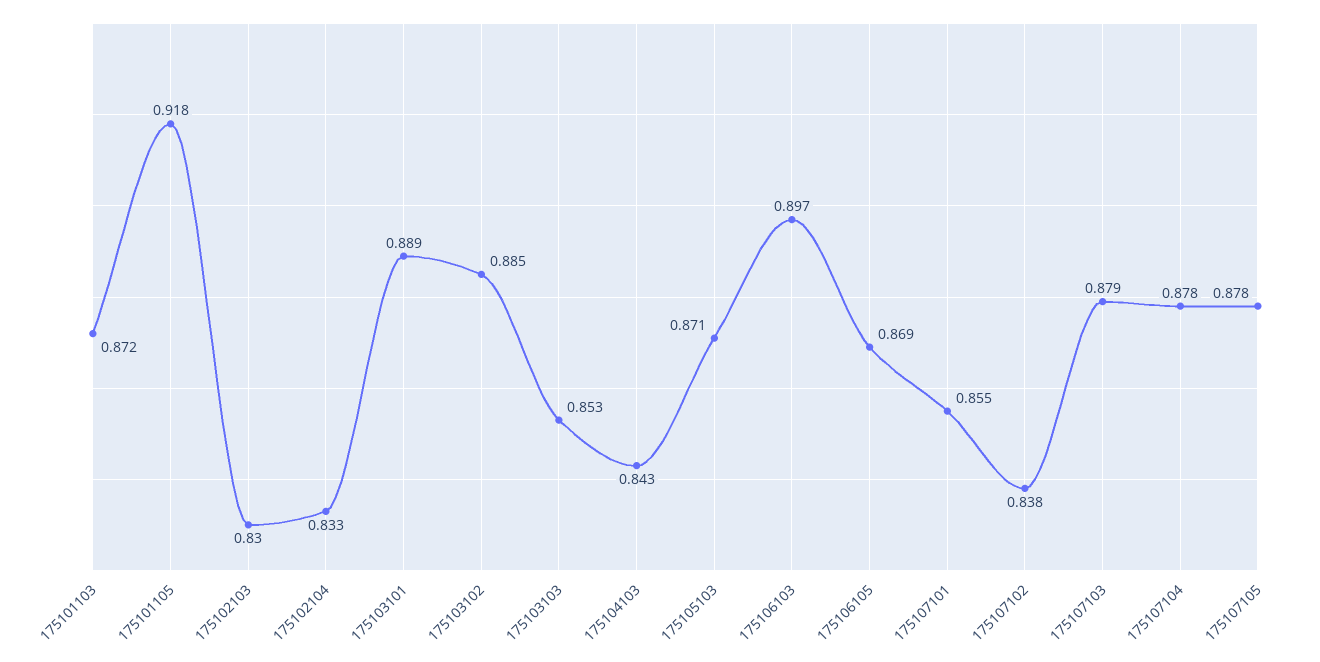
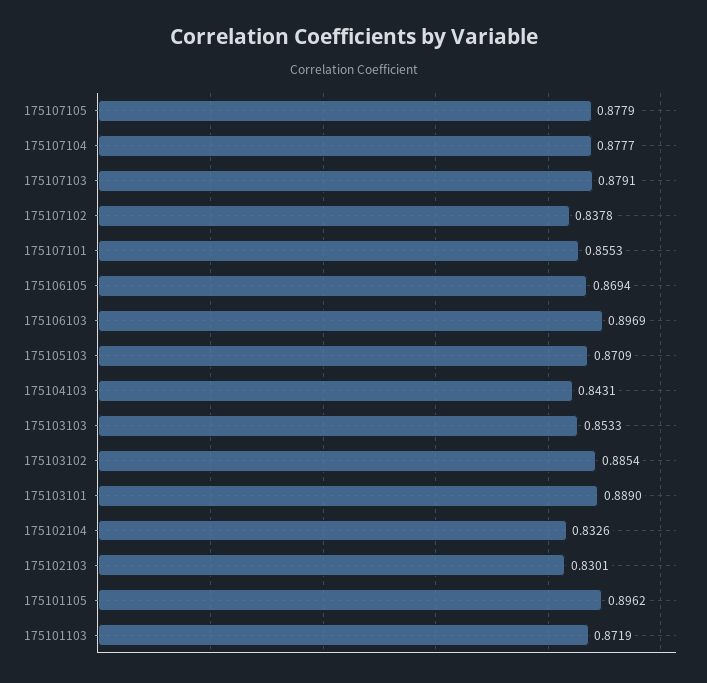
175101105: 0.918 -> 0.8962

